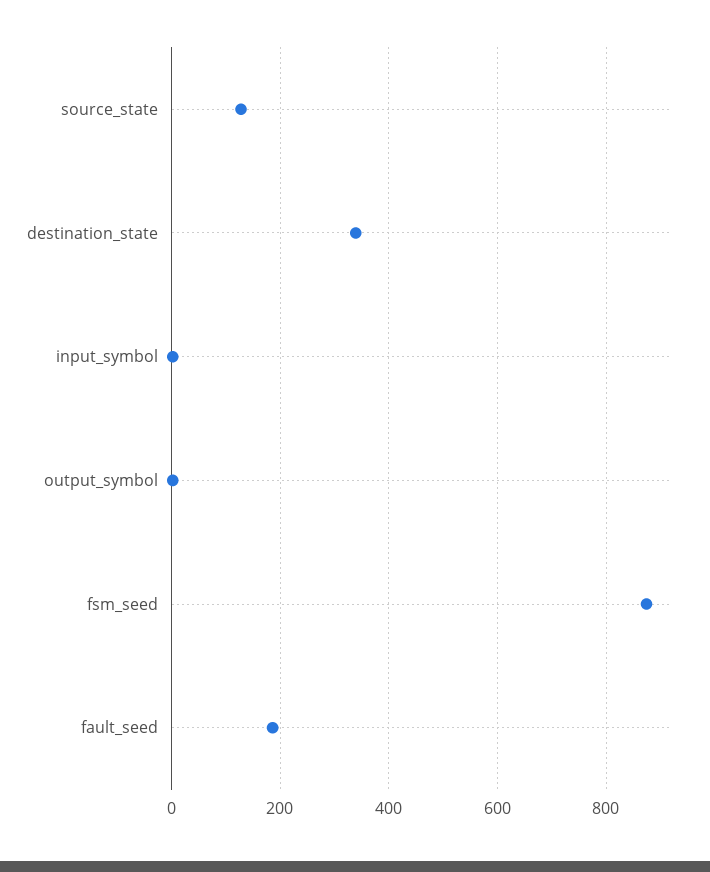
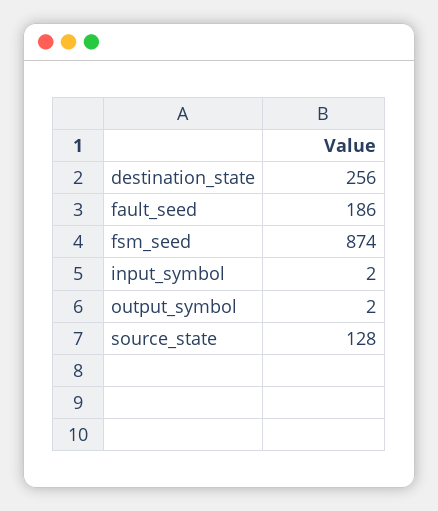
destination_state: 340 -> 256

